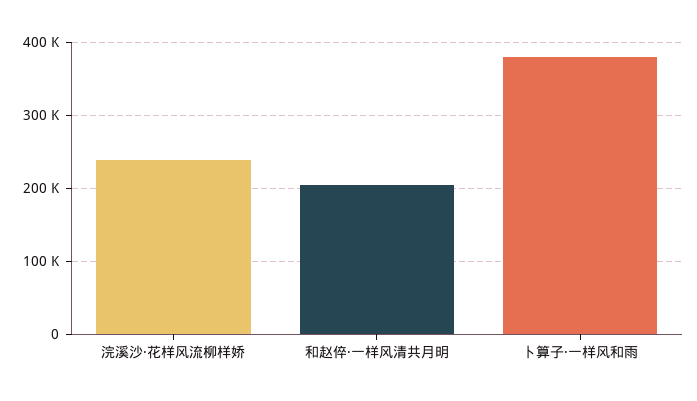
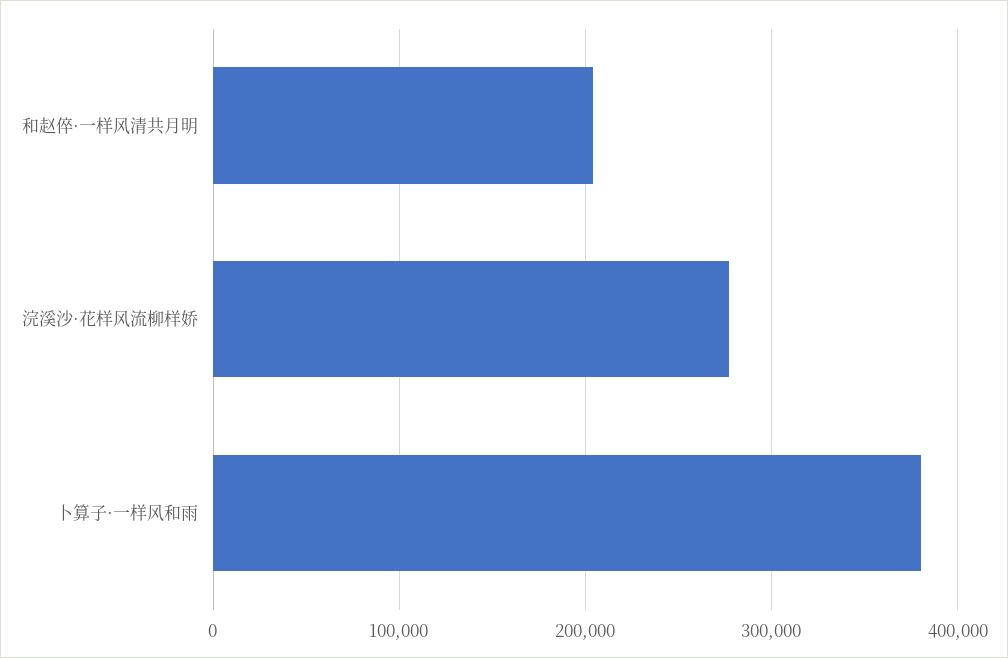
浣溪沙·花样风流柳样娇: 240000 -> 280000

